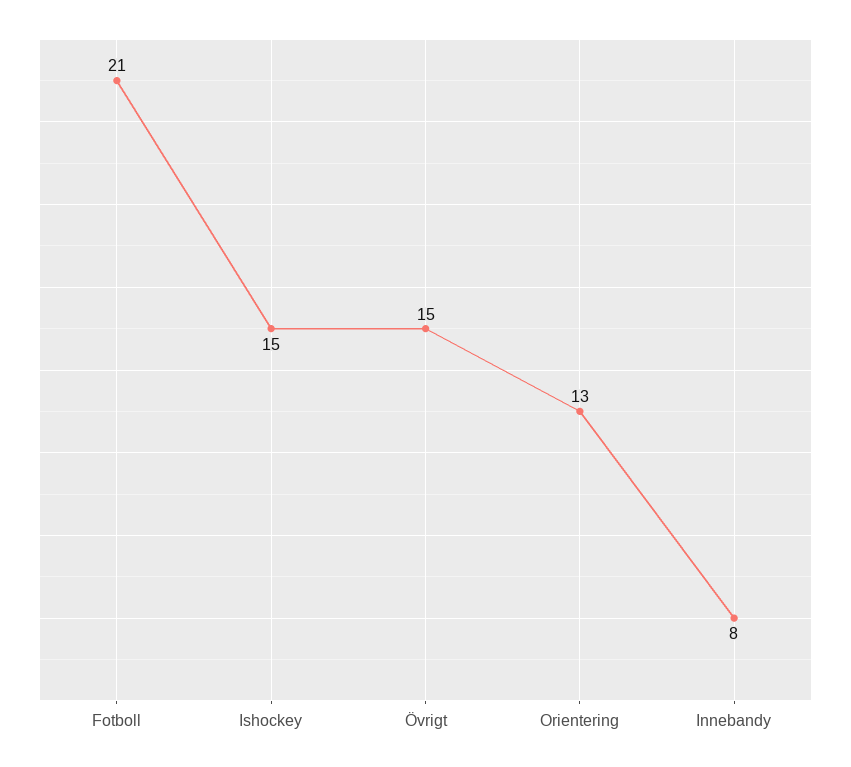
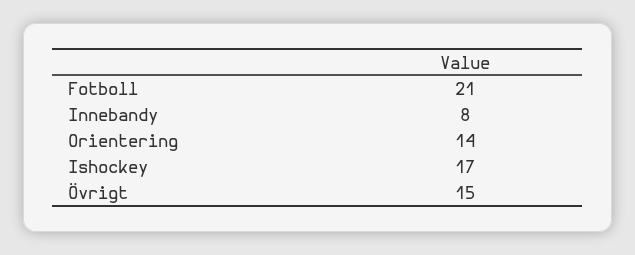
Ishockey: 15 -> 17
Orientering: 13 -> 14

